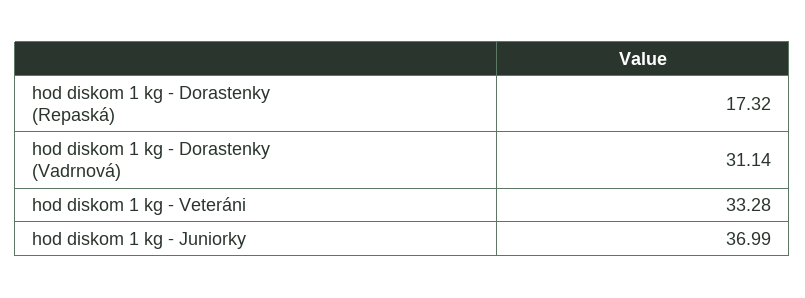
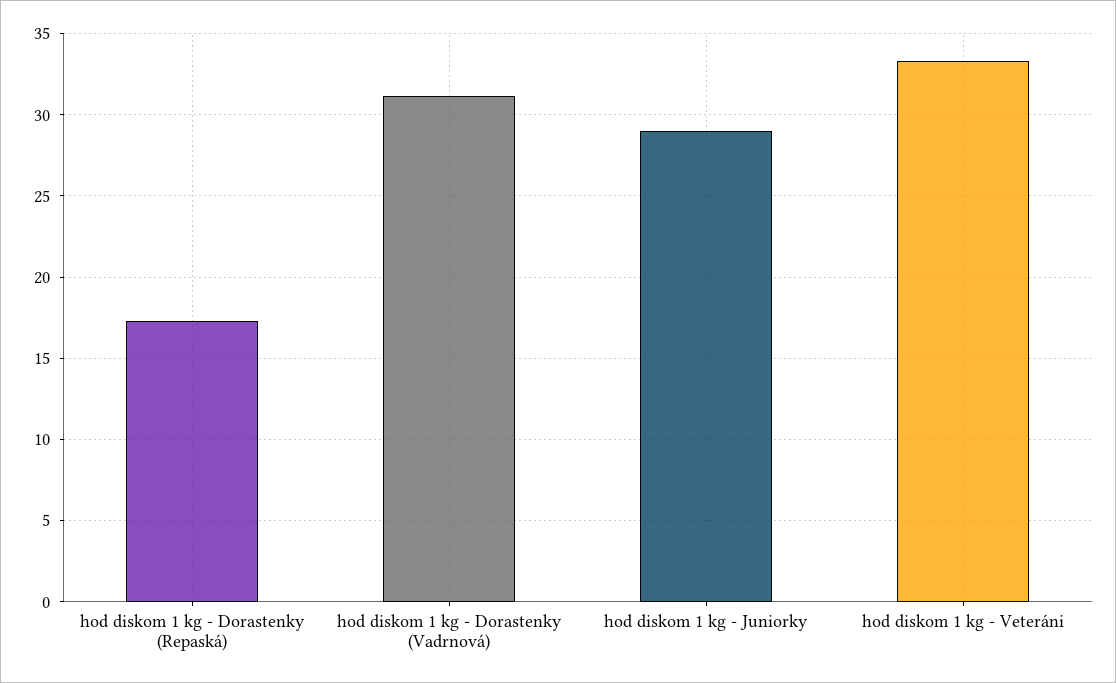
hod diskom 1 kg - Juniorky: 36.99 -> 29

